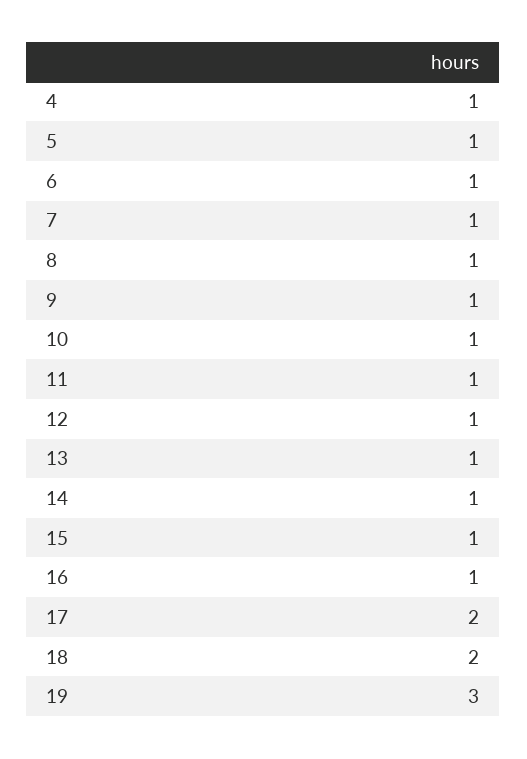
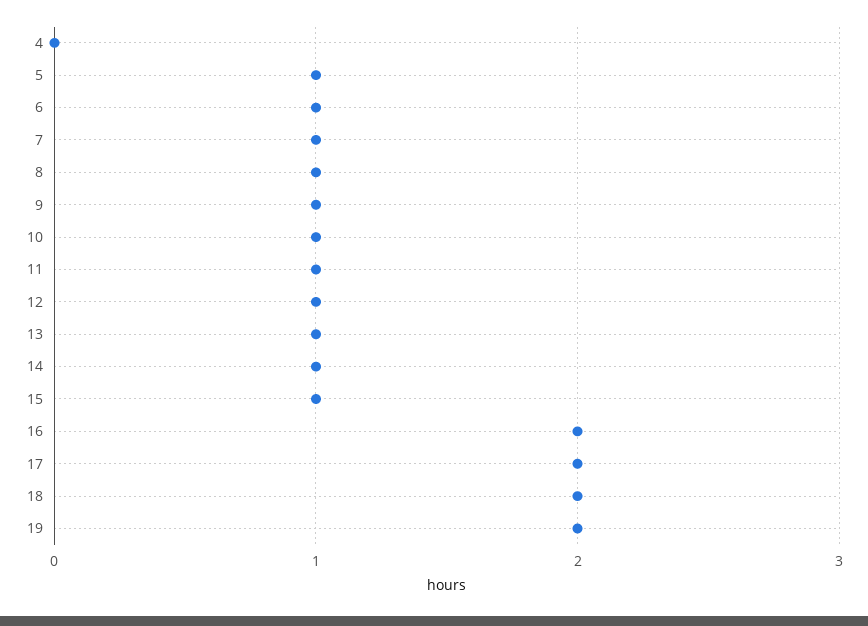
4: 1 -> 0
16: 1 -> 2
19: 3 -> 2

